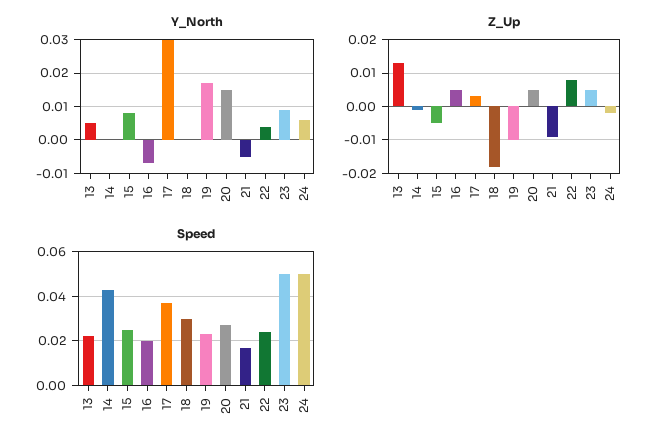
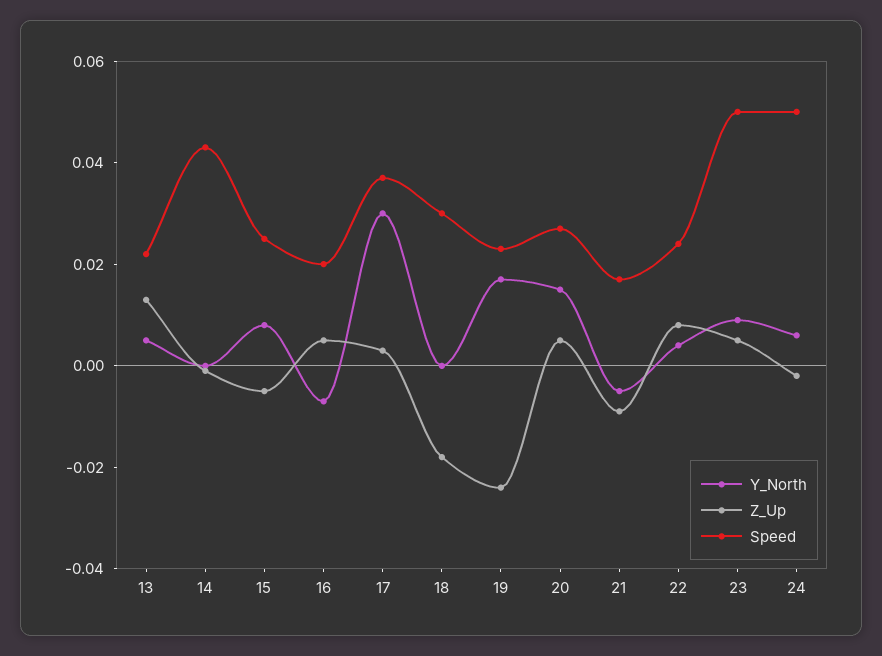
Z_Up, 19: -0.01 -> -0.025

